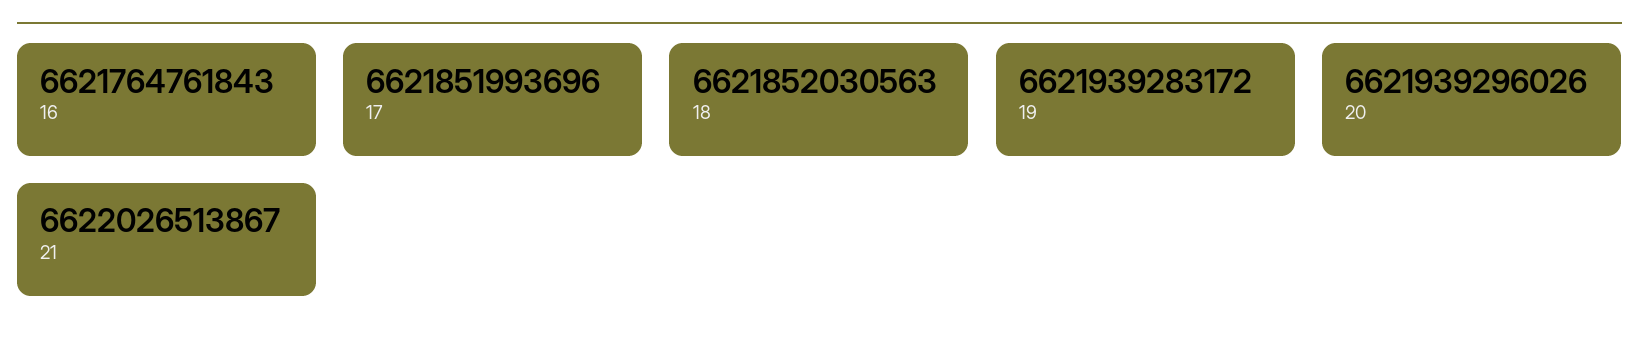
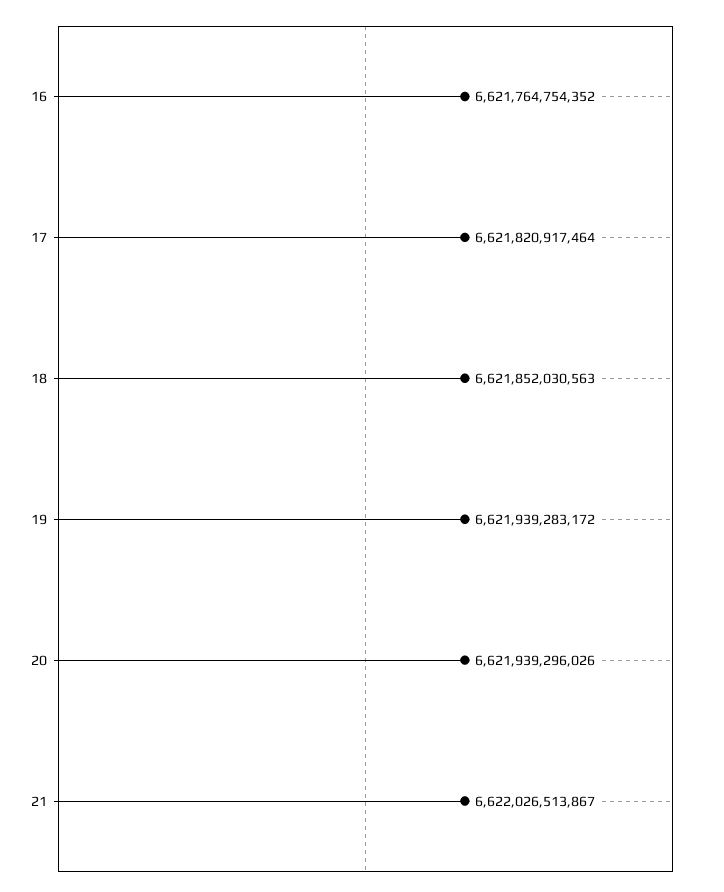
16: 6621764761843 -> 6621764754352
17: 6621851993696 -> 6621820917464

